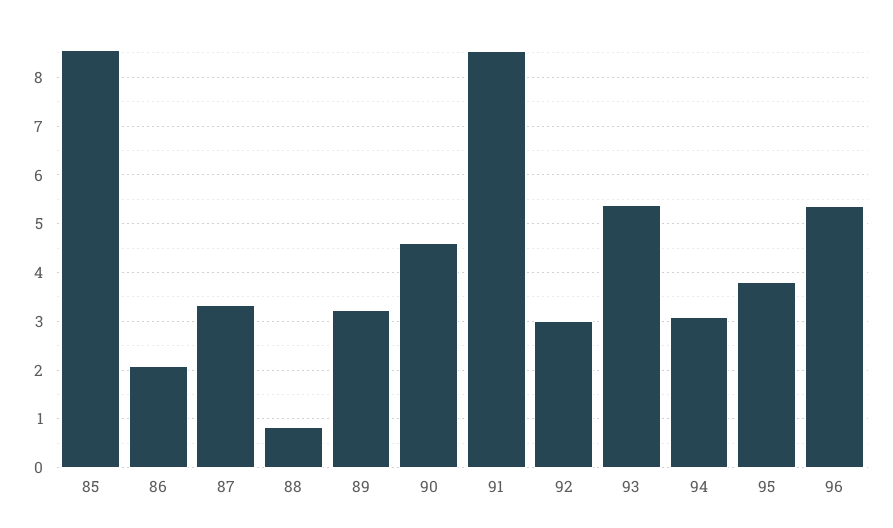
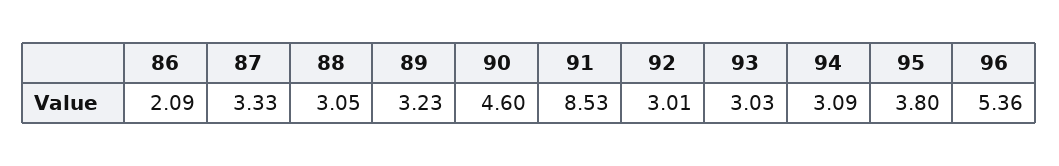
85: 8.6 -> none
88: 0.8 -> 3.05
93: 5.4 -> 3.03

